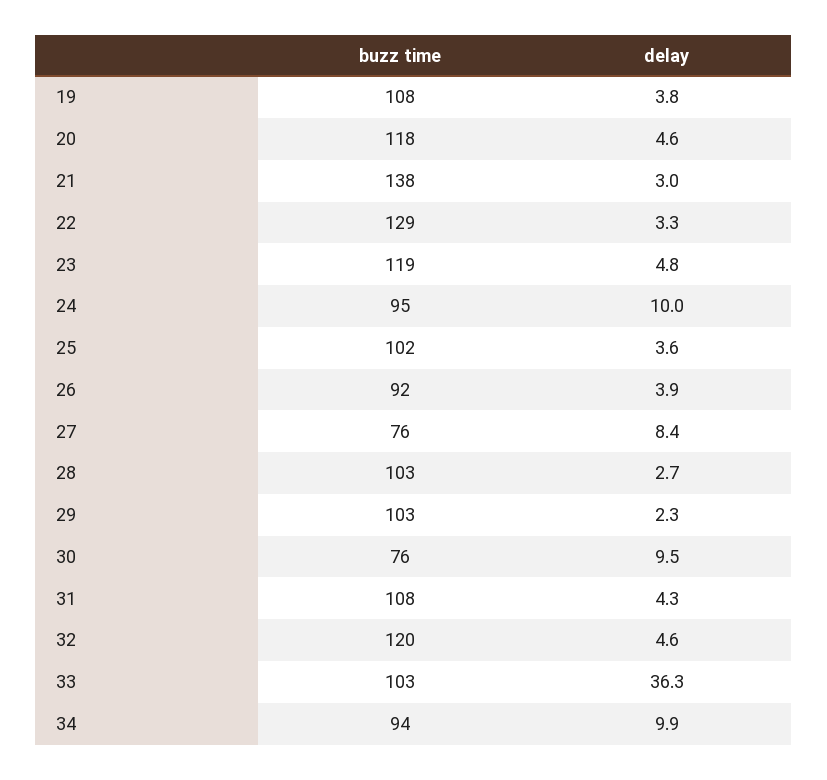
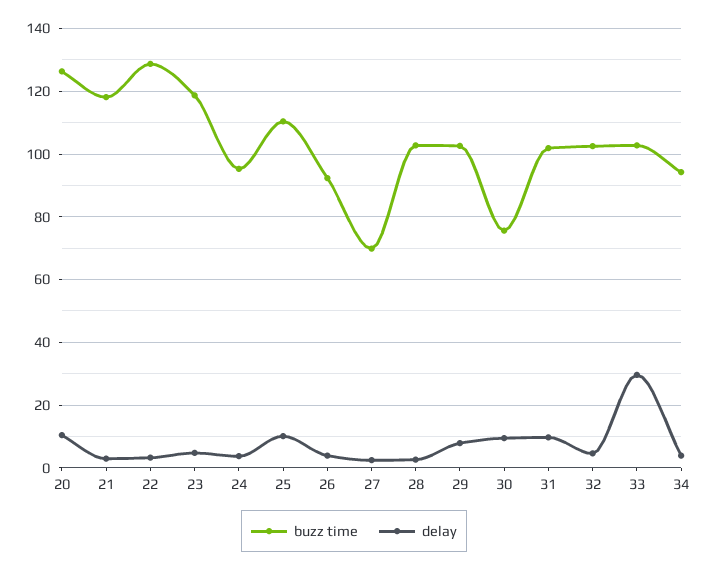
buzz time, 19: 108 -> none
delay, 19: 3.8 -> none
buzz time, 20: 118 -> 126
delay, 20: 4.6 -> 10
buzz time, 21: 138 -> 118
delay, 24: 10 -> 4
buzz time, 25: 102 -> 110
delay, 25: 3.6 -> 10
buzz time, 27: 76 -> 70
delay, 27: 8.4 -> 2
delay, 29: 2.3 -> 8
buzz time, 31: 108 -> 102
delay, 31: 4.3 -> 10
buzz time, 32: 120 -> 102
delay, 33: 36.3 -> 30
delay, 34: 9.9 -> 4

